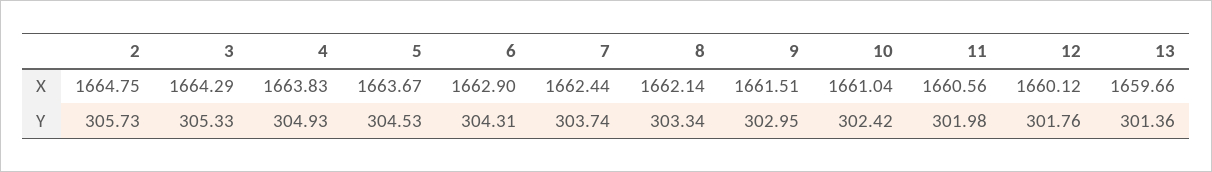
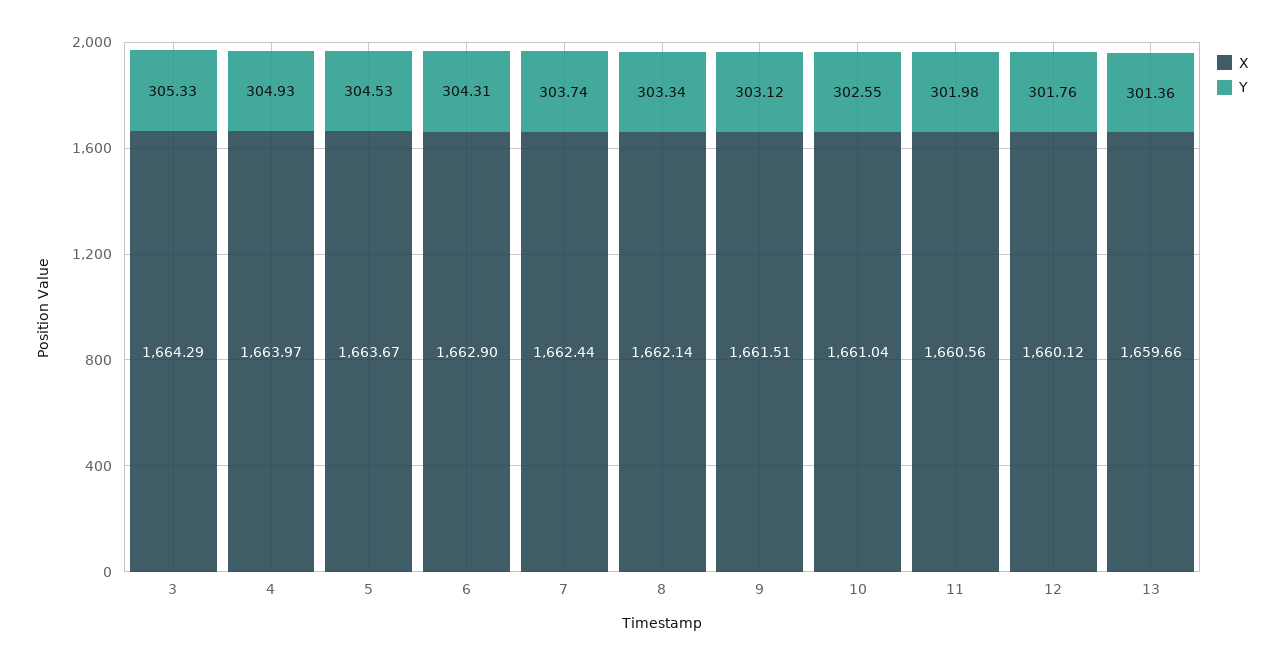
X, 2: 1664.75 -> none
X, 4: 1663.83 -> 1663.97
Y, 2: 305.73 -> none
Y, 9: 302.95 -> 303.12
Y, 10: 302.42 -> 302.55

